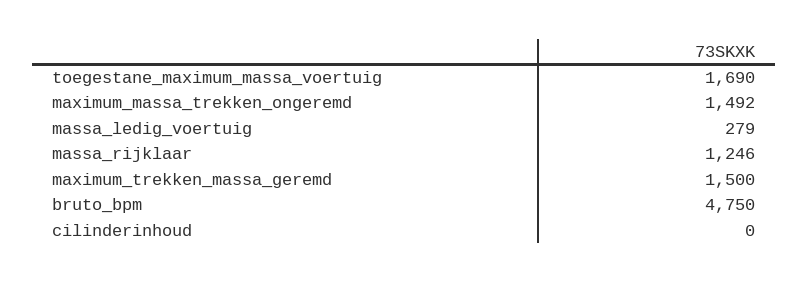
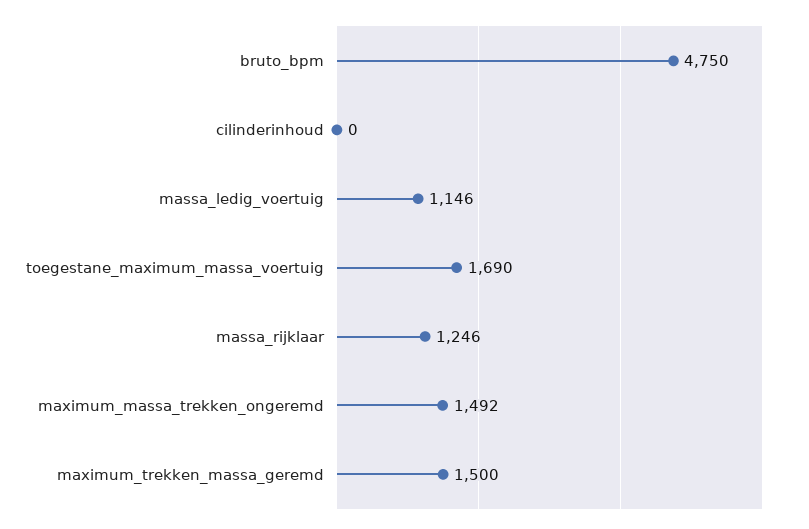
massa_ledig_voertuig: 279 -> 1146

